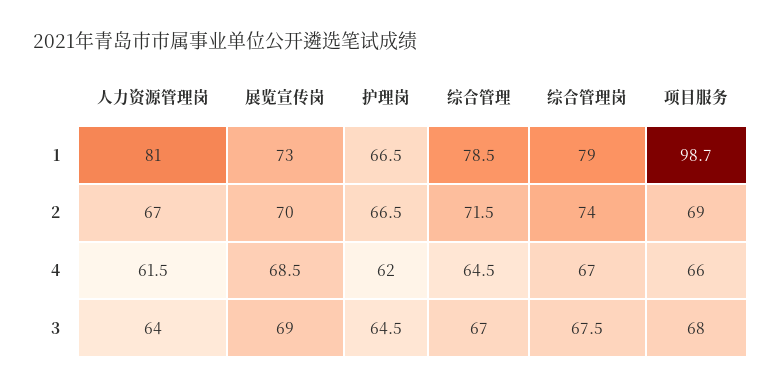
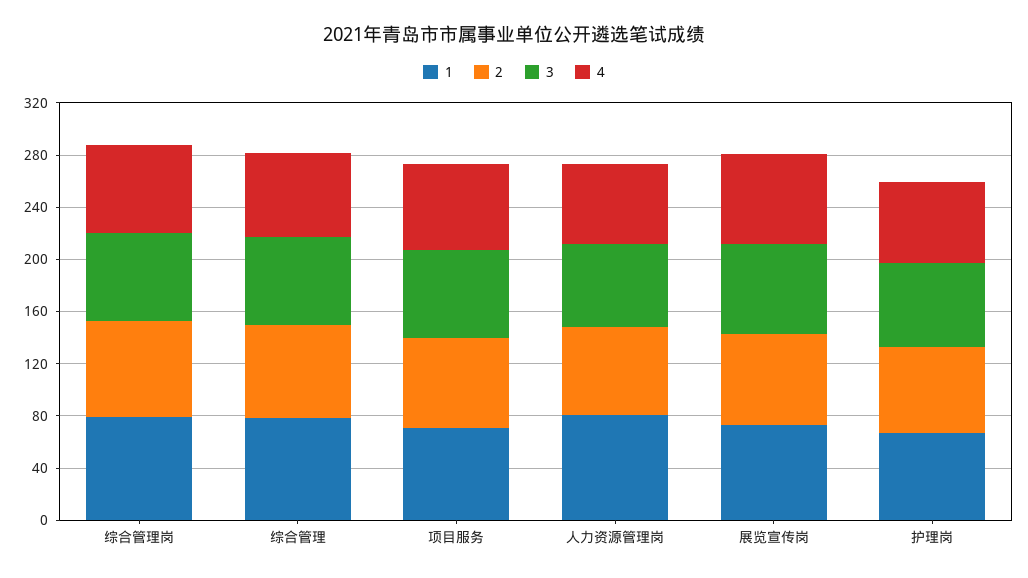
1, 项目服务: 98.7 -> 70

